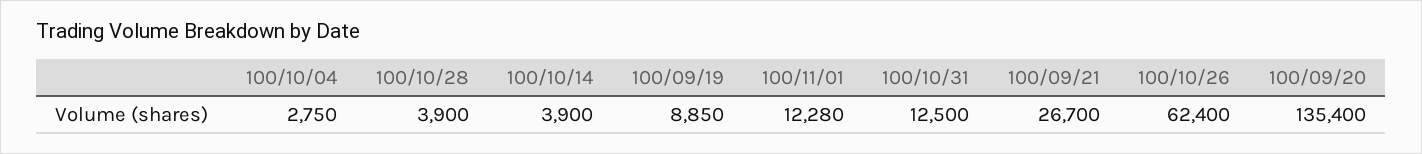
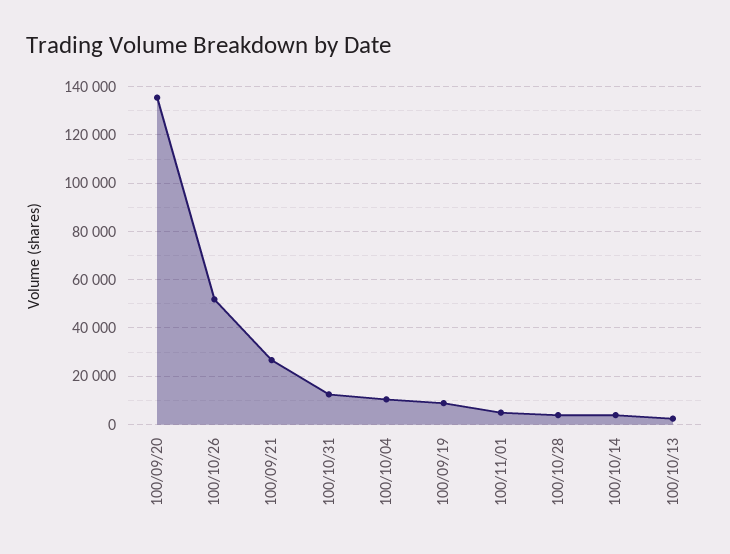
100/10/04: 2750 -> 10000
100/11/01: 12280 -> 5000
100/10/26: 62400 -> 52500
100/10/13: none -> 2500

